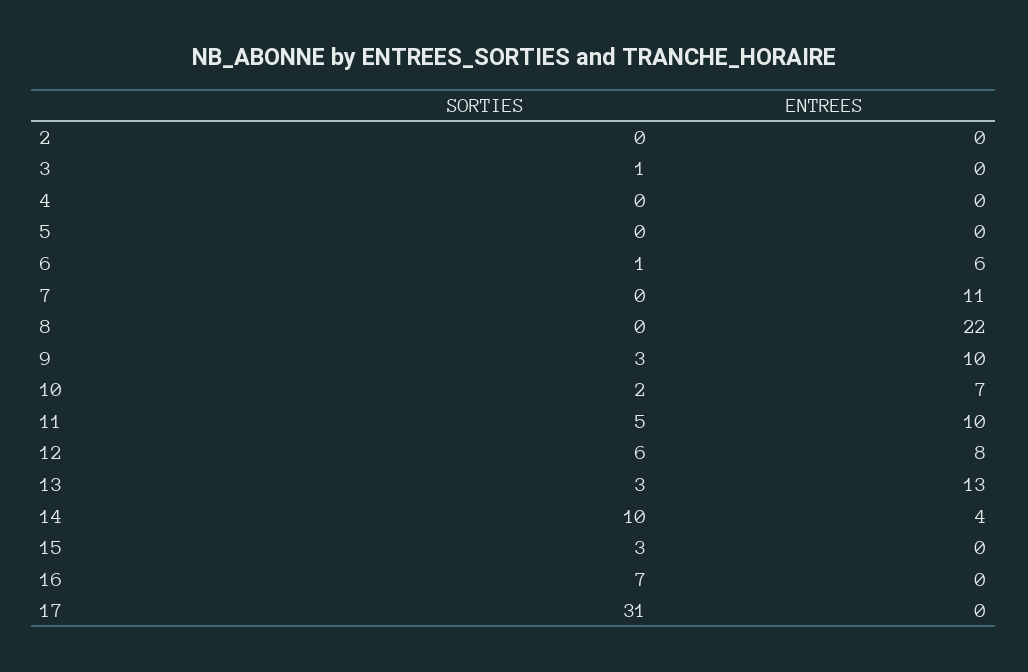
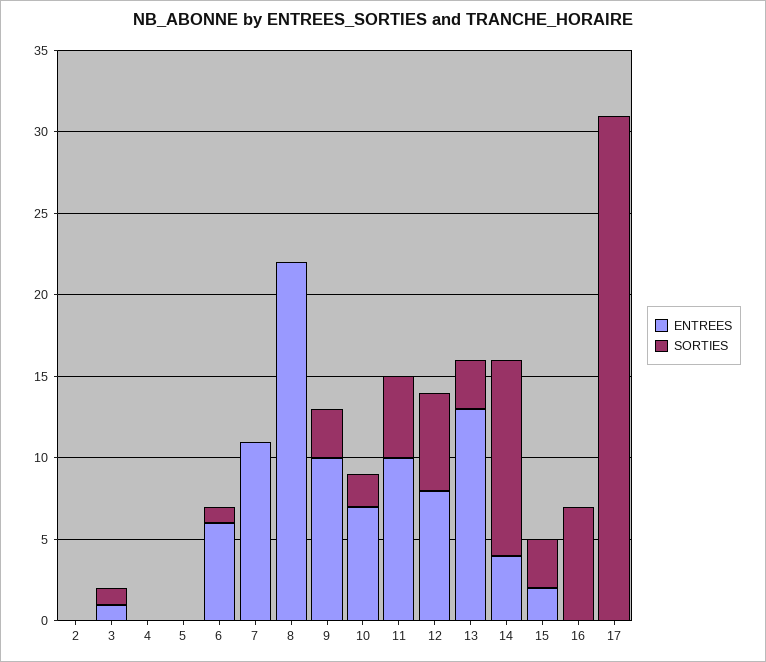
ENTREES, 3: 0 -> 1
SORTIES, 14: 10 -> 12
ENTREES, 15: 0 -> 2

